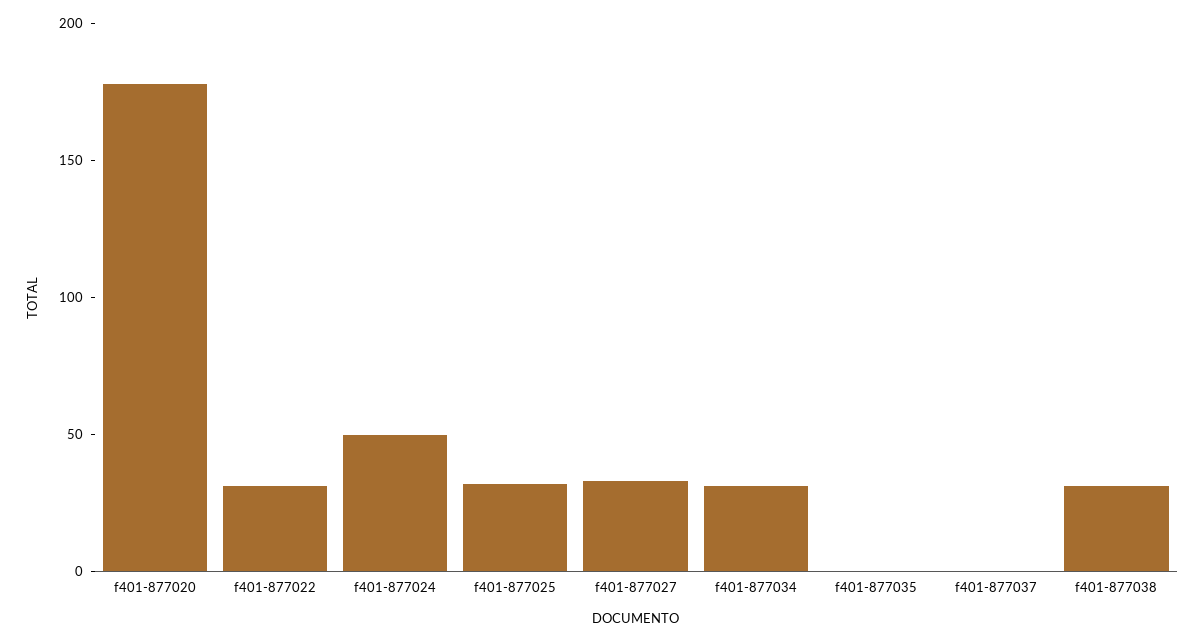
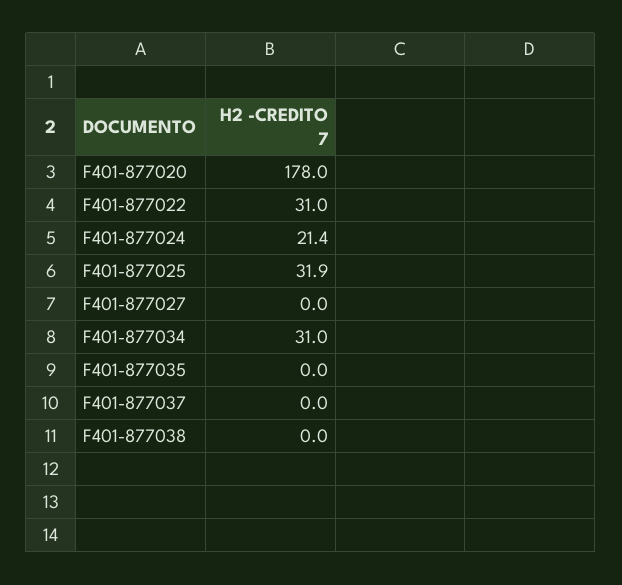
f401-877024: 50 -> 21.4
f401-877027: 30 -> 0
f401-877038: 30 -> 0

